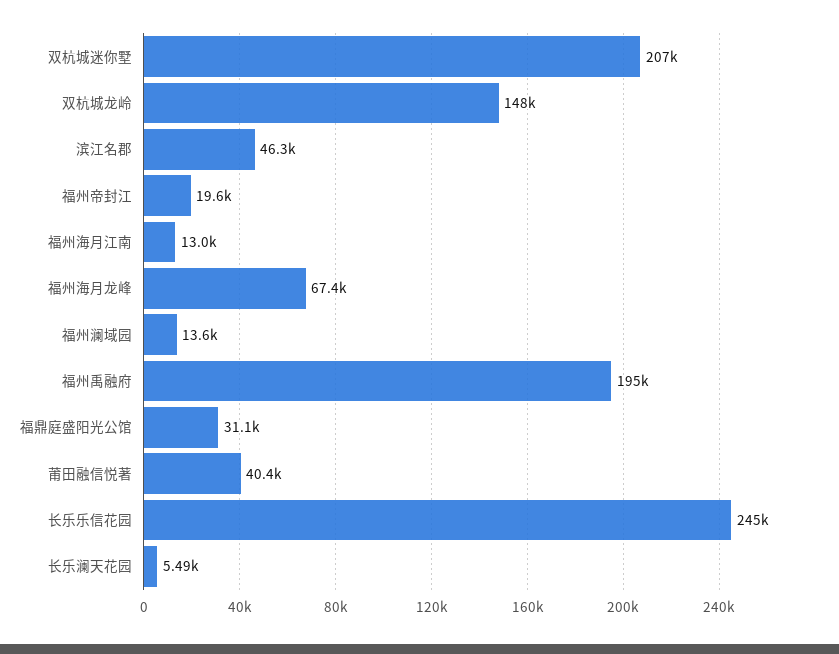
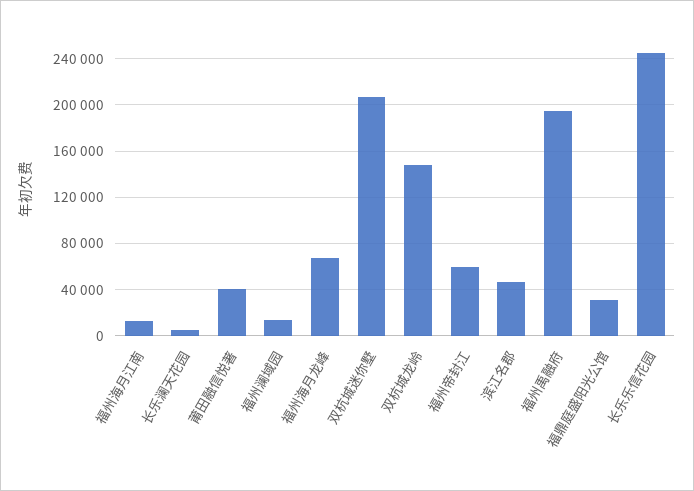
福州帝封江: 19600 -> 60000

